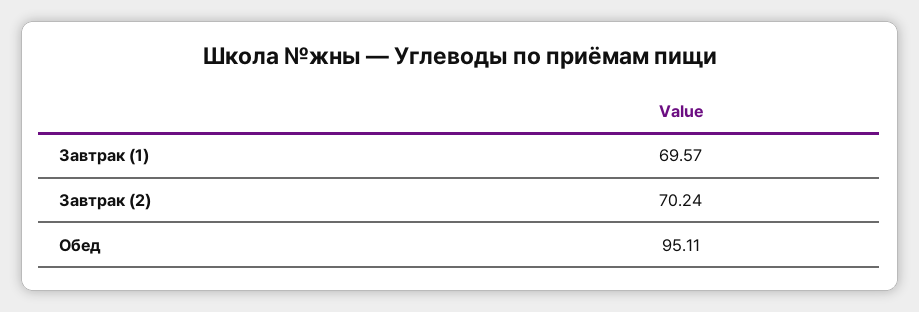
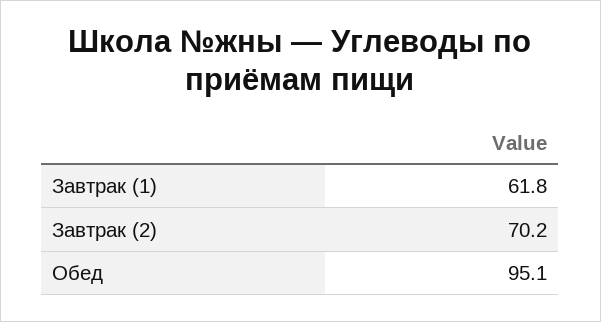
Завтрак (1): 69.57 -> 61.8

